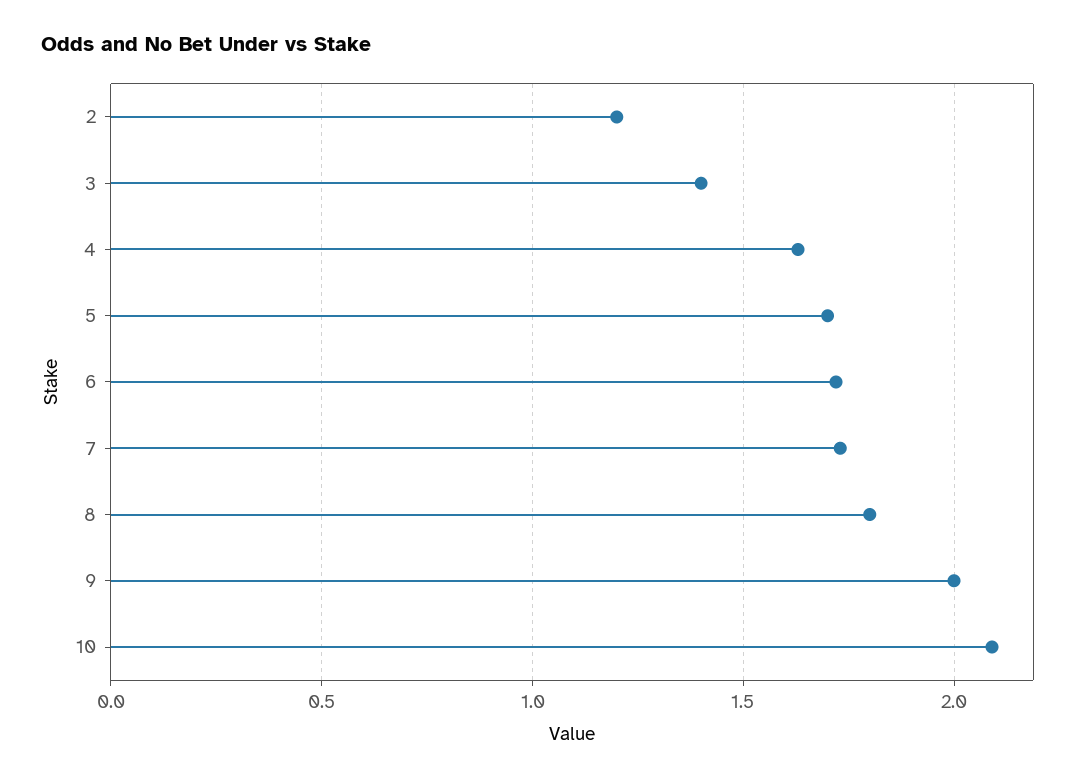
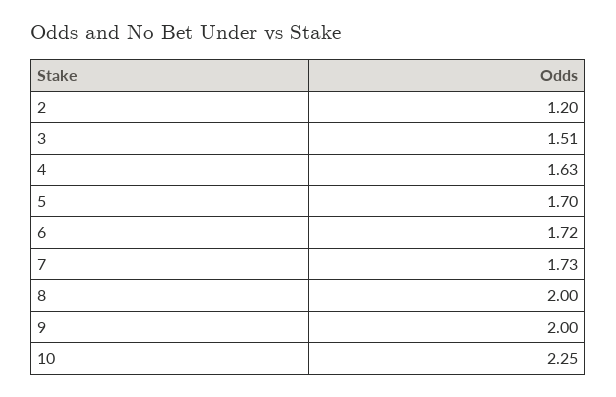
3: 1.4 -> 1.51
8: 1.8 -> 2
10: 2.1 -> 2.25

